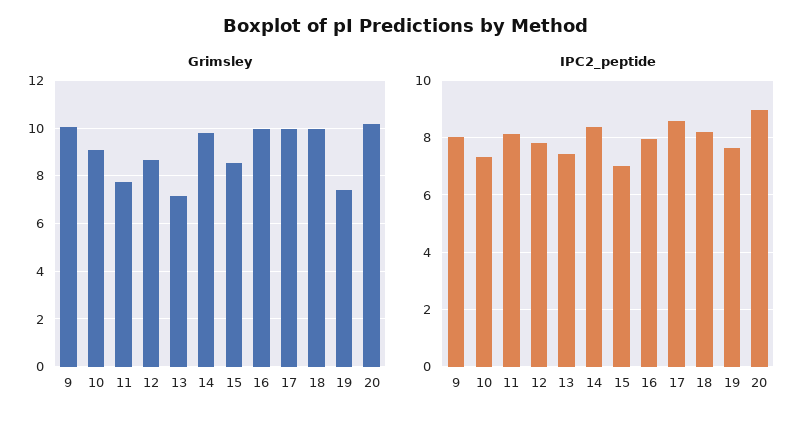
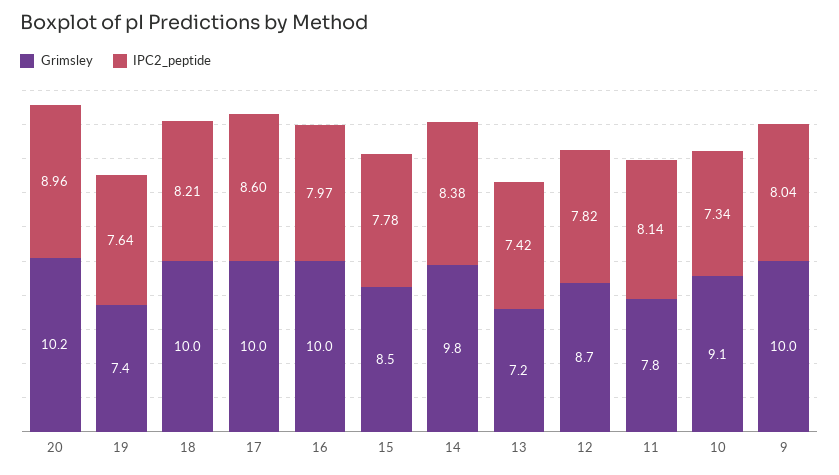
IPC2_peptide, 15: 7 -> 7.78

